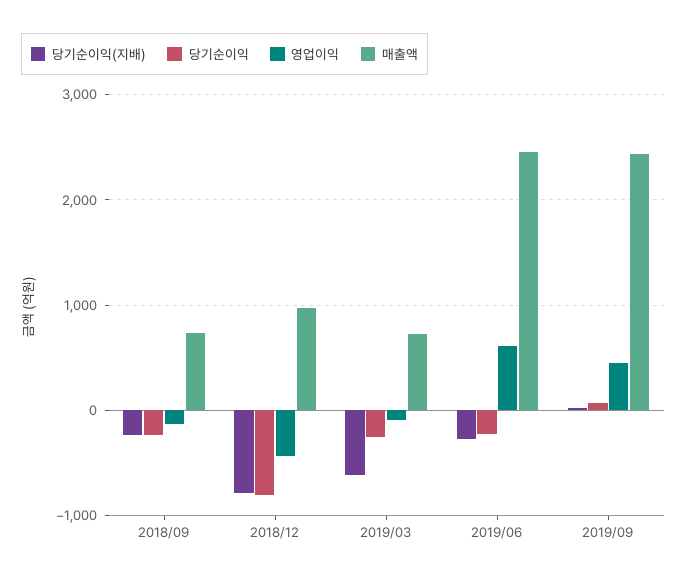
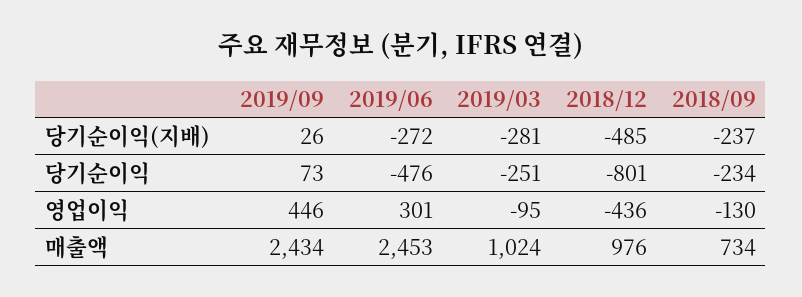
당기순이익(지배), 2018/12: -800 -> -485
당기순이익(지배), 2019/03: -600 -> -281
매출액, 2019/03: 700 -> 1024
당기순이익, 2019/06: -200 -> -476
영업이익, 2019/06: 600 -> 301

